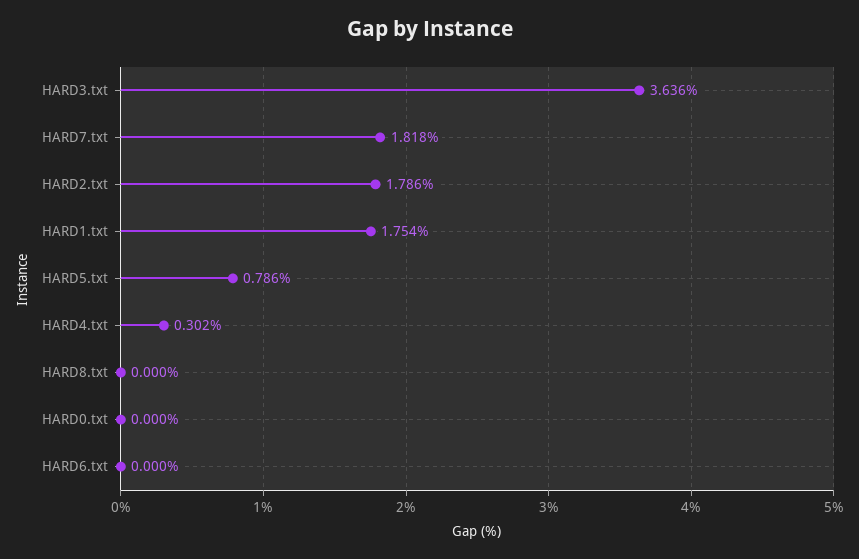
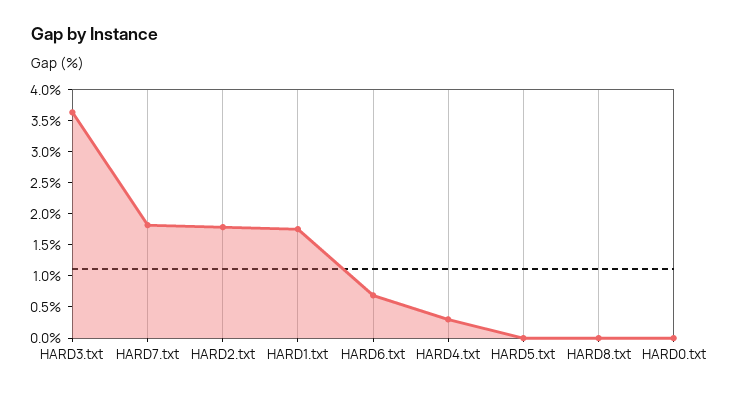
HARD5.txt: 0.786 -> 0
HARD6.txt: 0 -> 0.75

